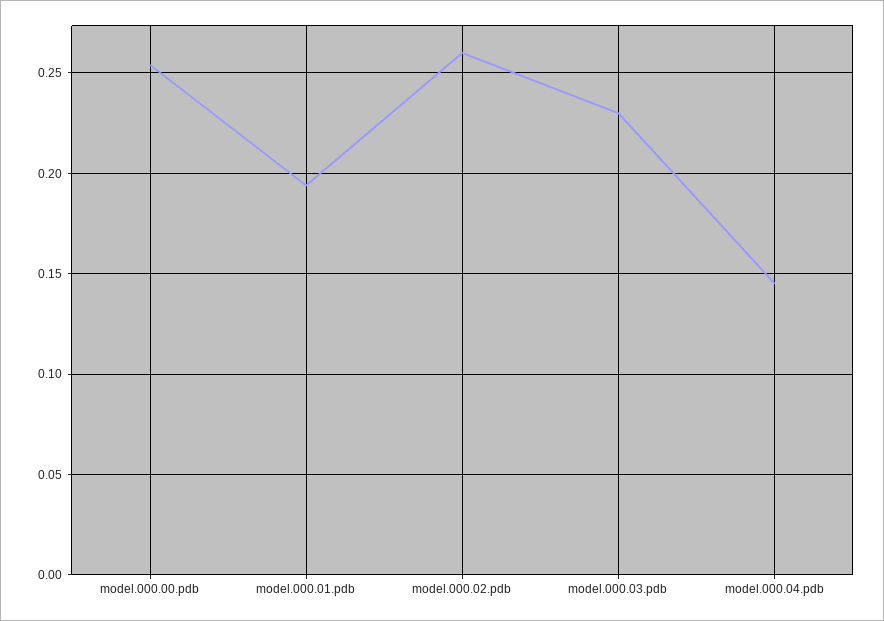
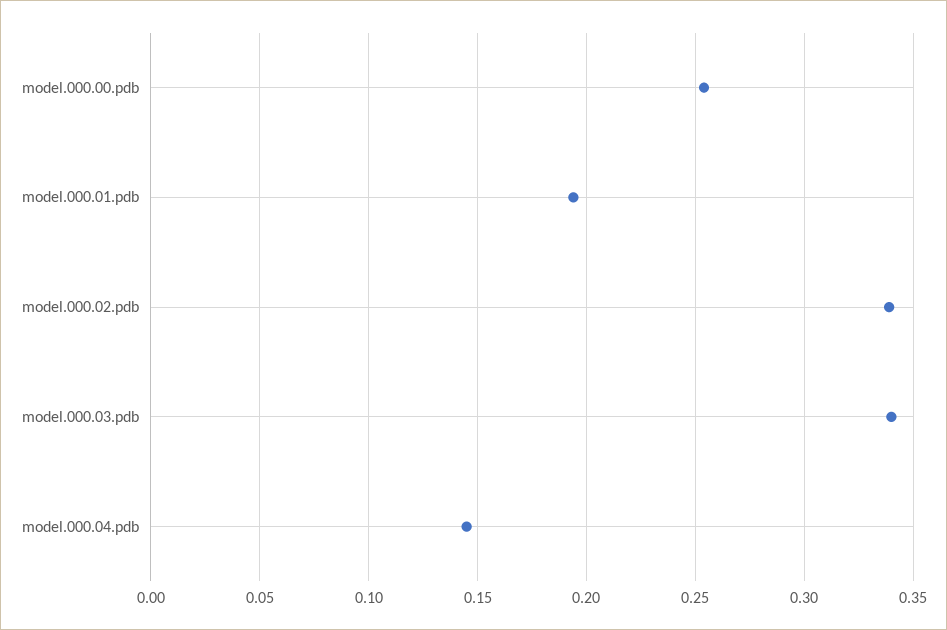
model.000.02.pdb: 0.26 -> 0.34
model.000.03.pdb: 0.23 -> 0.34

